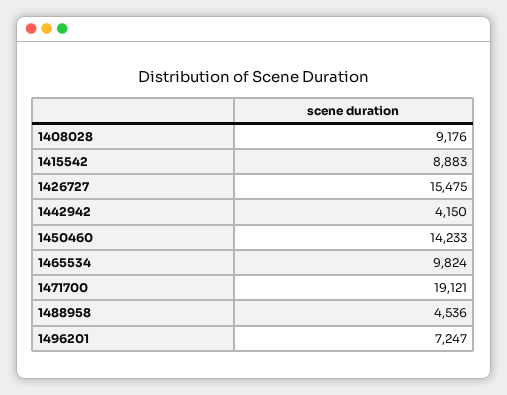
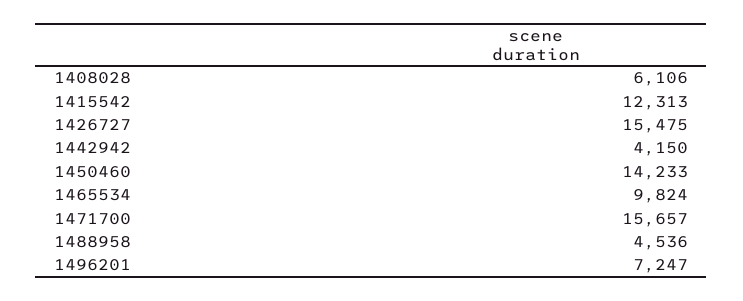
1408028: 9176 -> 6106
1415542: 8883 -> 12313
1471700: 19121 -> 15657

